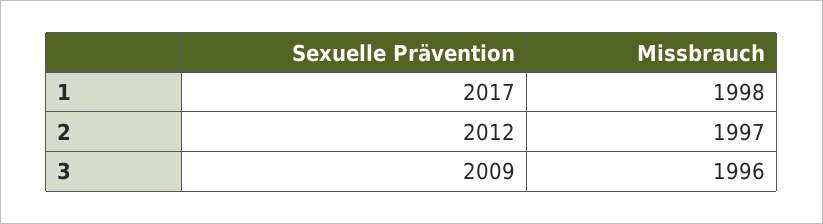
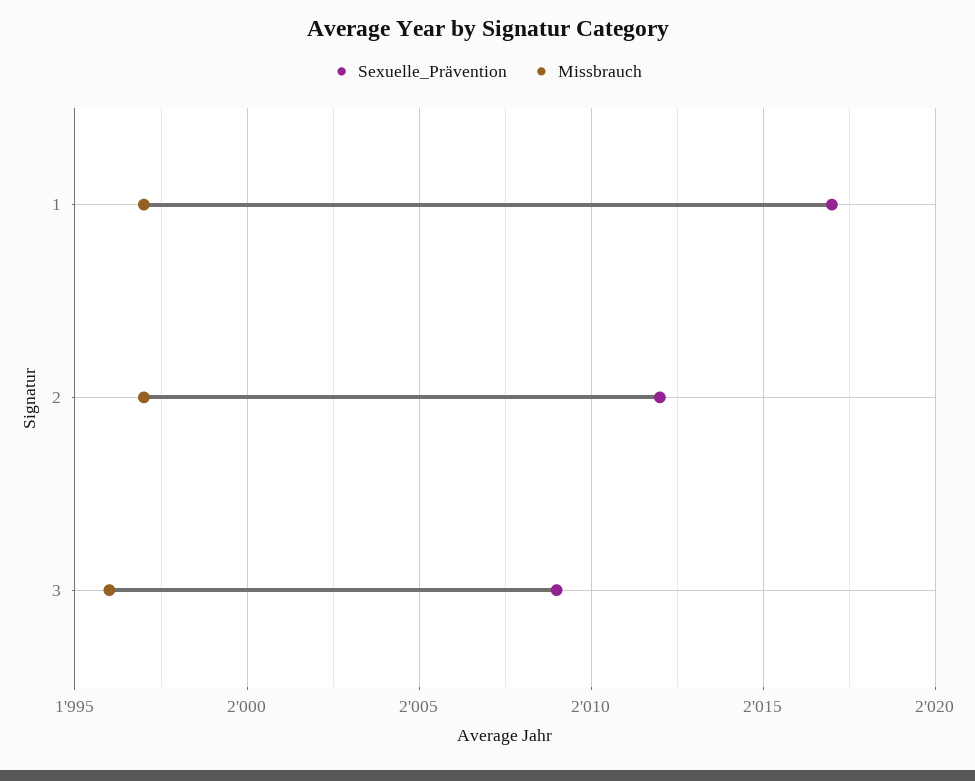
Missbrauch, 1: 1998 -> 1997

